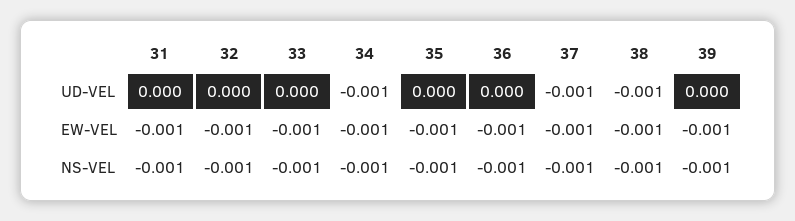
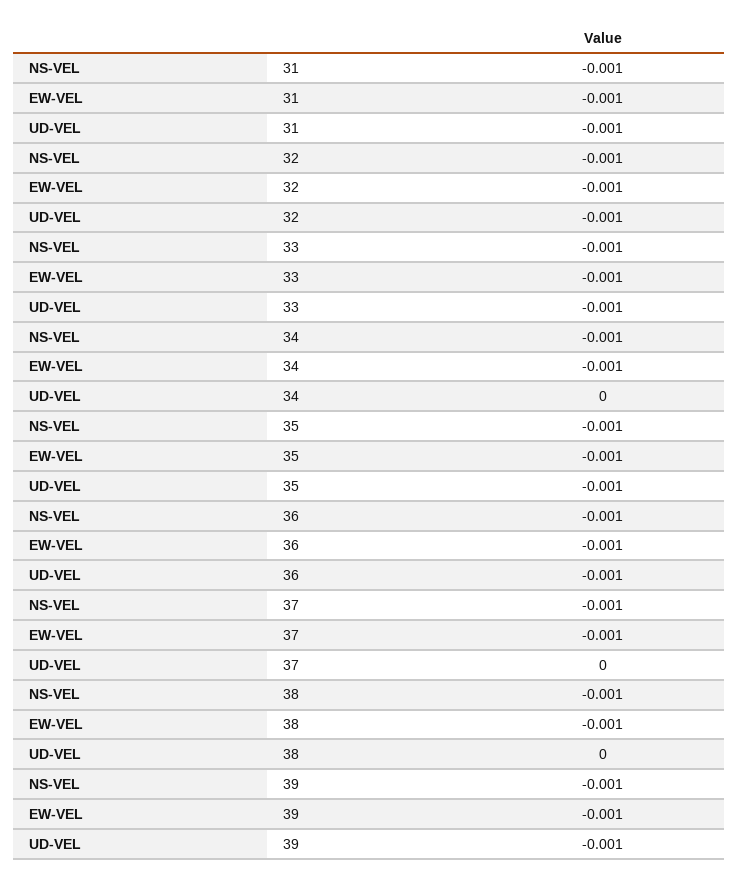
31, UD-VEL: 0 -> -0.001
32, UD-VEL: 0 -> -0.001
33, UD-VEL: 0 -> -0.001
34, UD-VEL: -0.001 -> 0
35, UD-VEL: 0 -> -0.001
36, UD-VEL: 0 -> -0.001
37, UD-VEL: -0.001 -> 0
38, UD-VEL: -0.001 -> 0
39, UD-VEL: 0 -> -0.001

